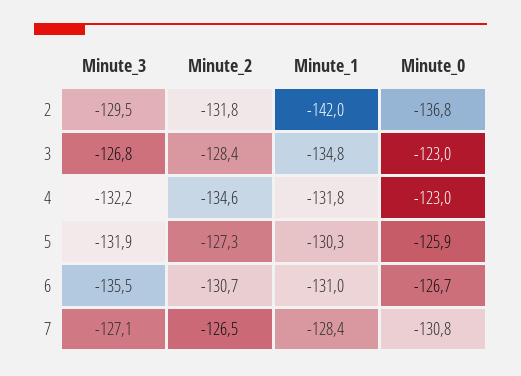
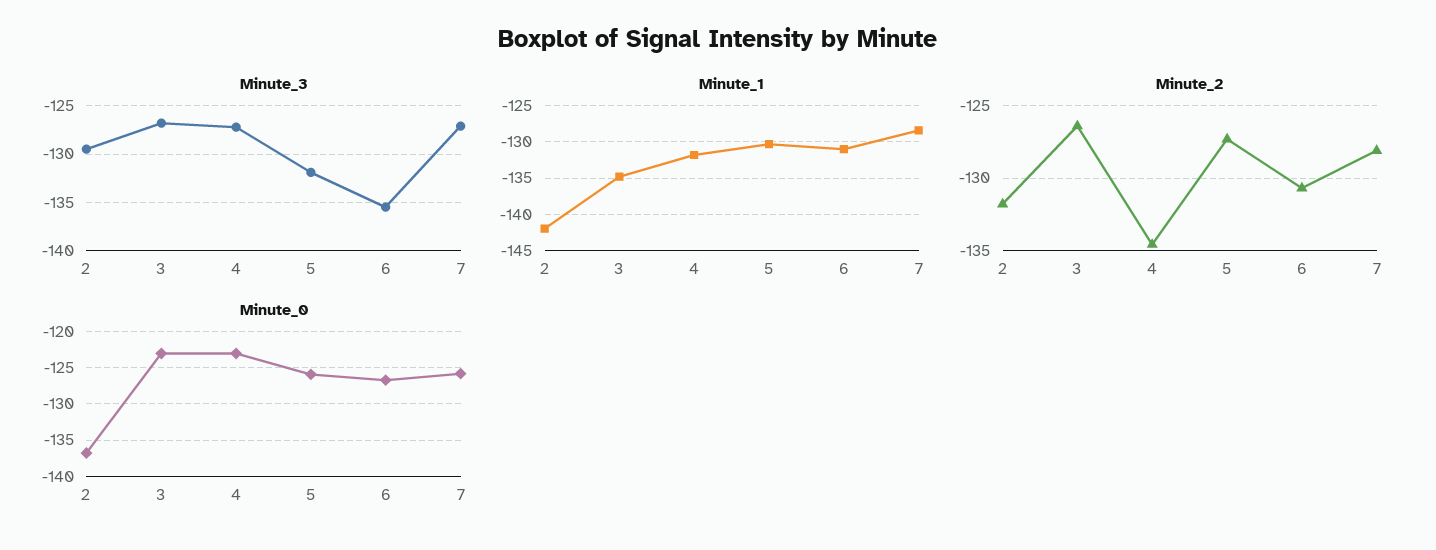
Minute_2, 3: -128.4 -> -126.5
Minute_3, 4: -132.2 -> -127
Minute_2, 7: -126.5 -> -128
Minute_0, 7: -130.8 -> -126

